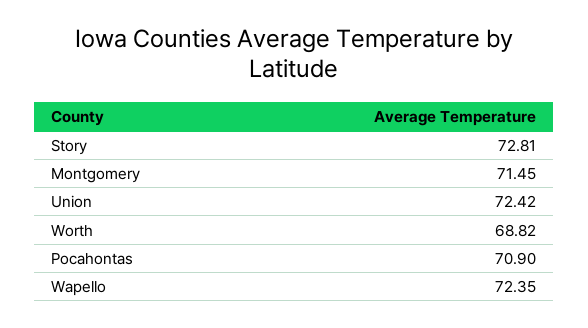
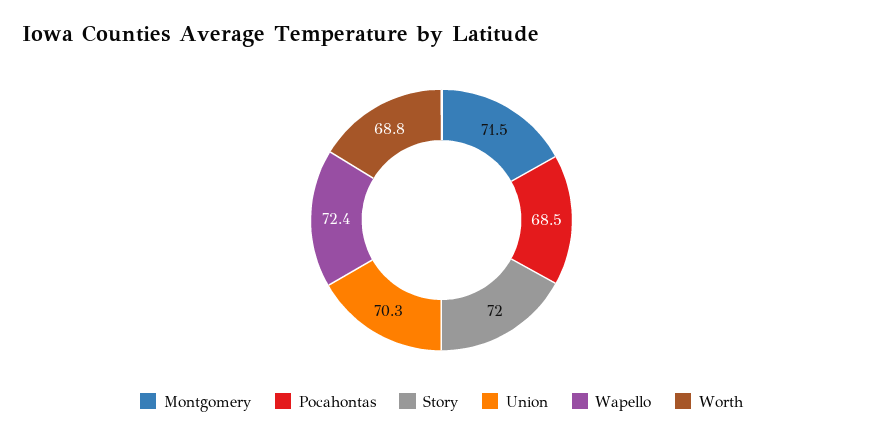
Story: 72.81 -> 72
Union: 72.42 -> 70.3
Pocahontas: 70.9 -> 68.5

